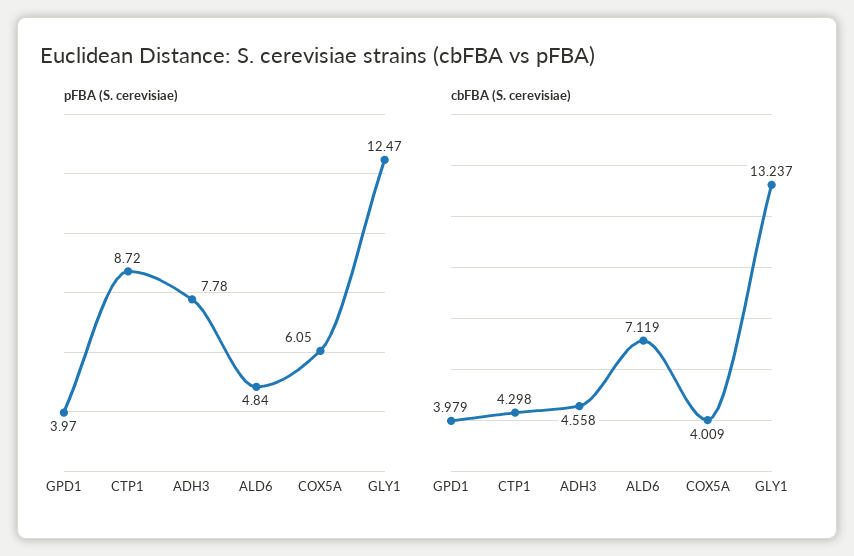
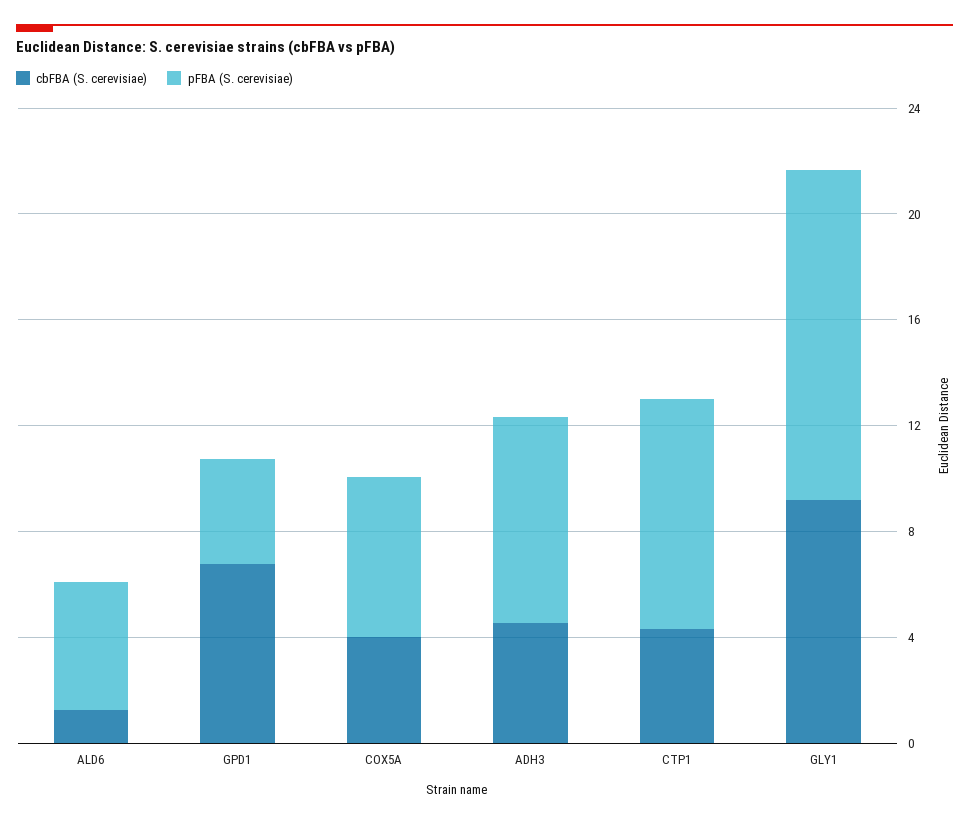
cbFBA (S. cerevisiae), GPD1: 3.979 -> 7
cbFBA (S. cerevisiae), ALD6: 7.119 -> 1
cbFBA (S. cerevisiae), GLY1: 13.237 -> 9

